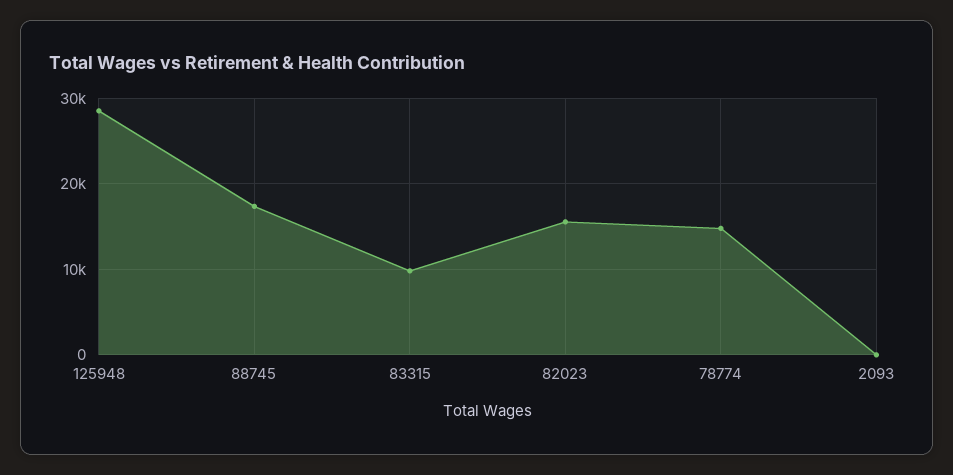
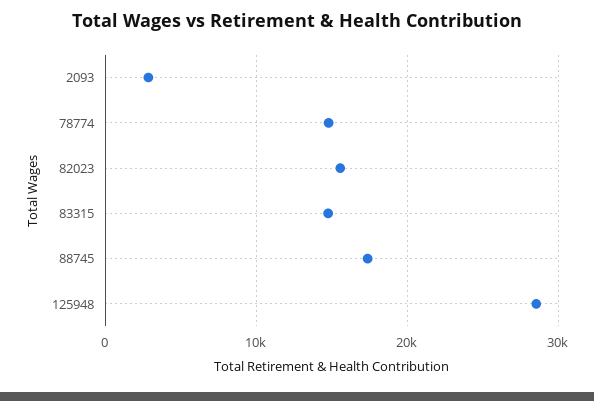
83315: 10000 -> 15000
2093: 0 -> 3000

